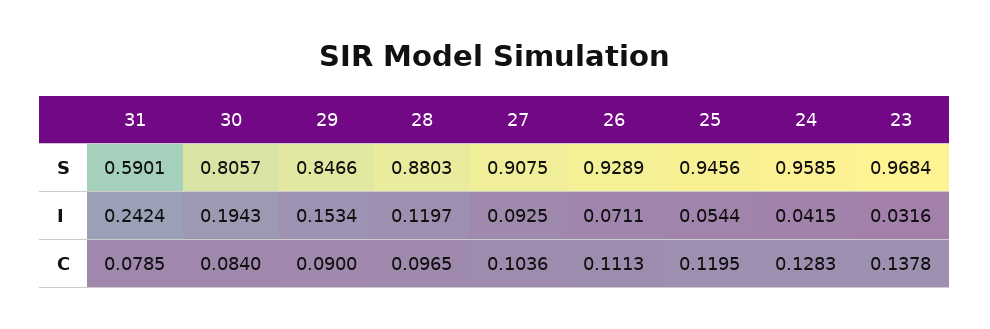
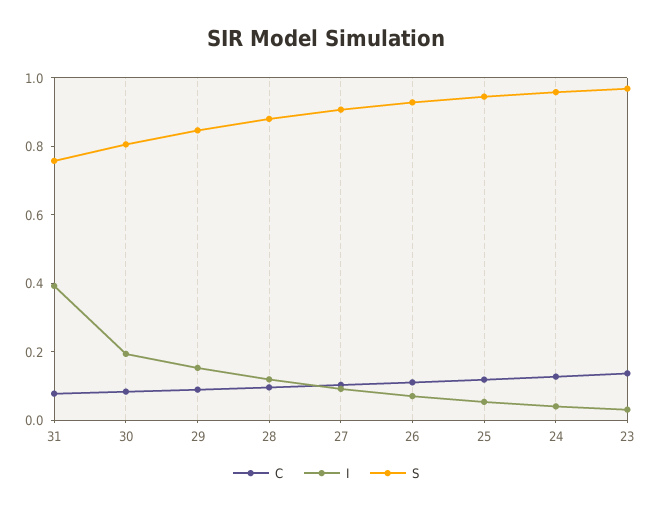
S, 31: 0.5901 -> 0.75
I, 31: 0.2424 -> 0.4

